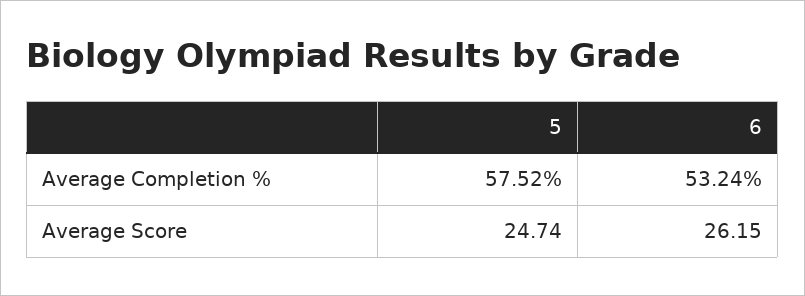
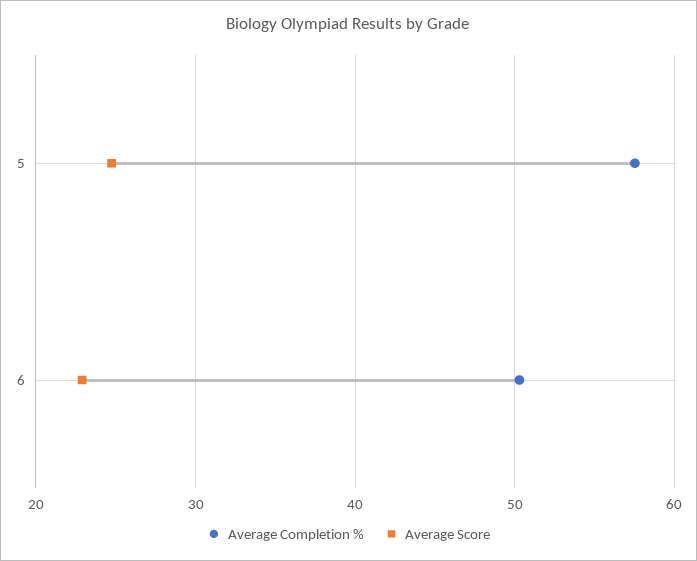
Average Completion %, 6: 53.24 -> 50
Average Score, 6: 26.15 -> 23

